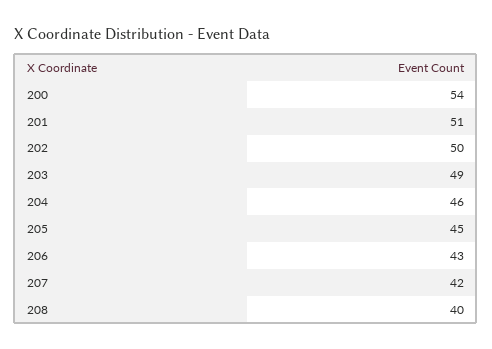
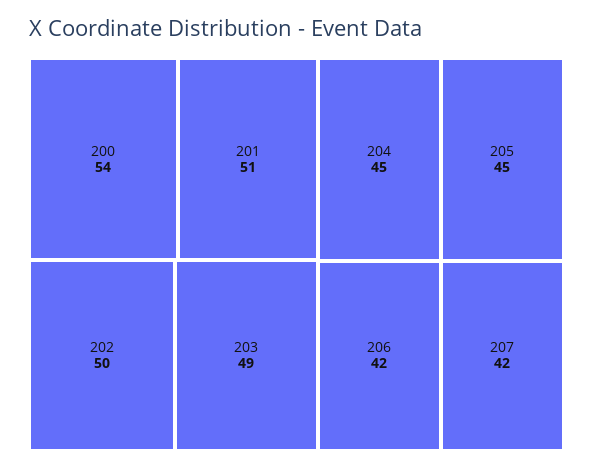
204: 46 -> 45
206: 43 -> 42
208: 40 -> none

